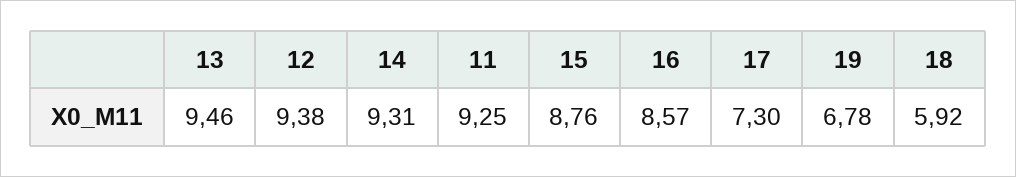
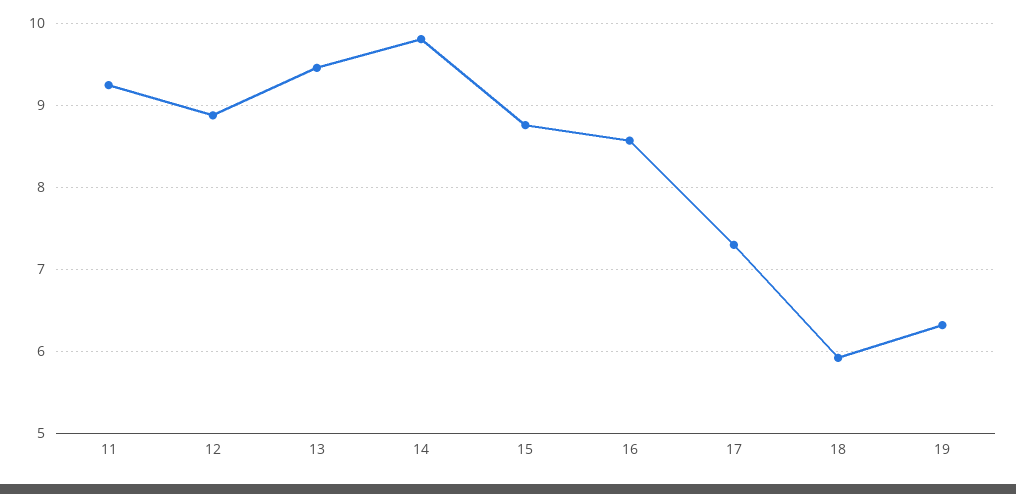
12: 9.38 -> 8.9
14: 9.31 -> 9.8
19: 6.78 -> 6.3

